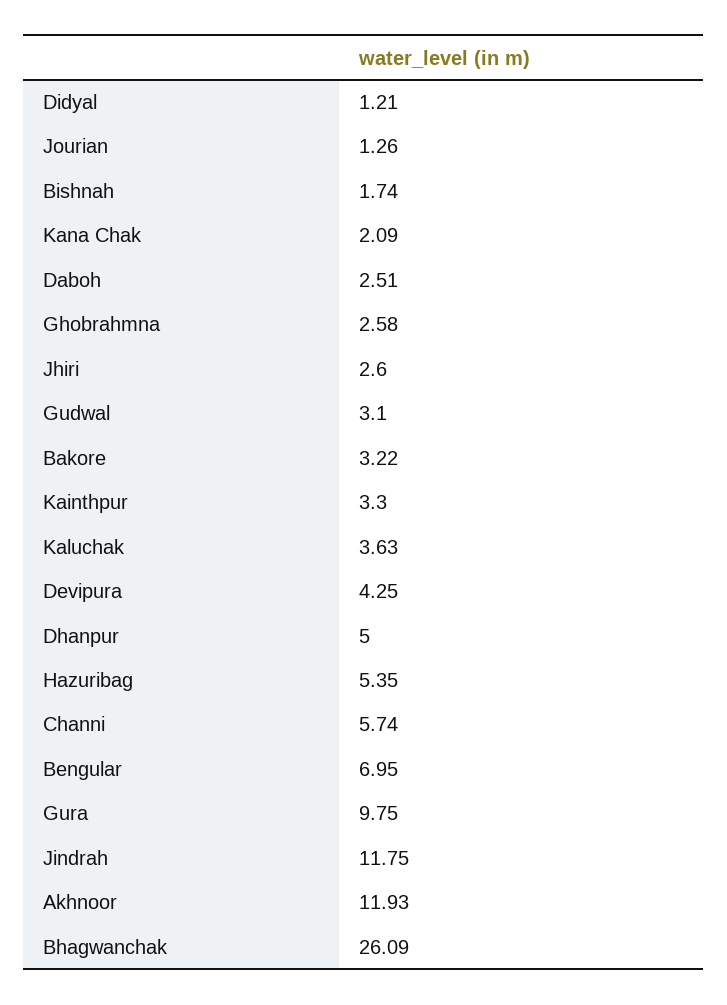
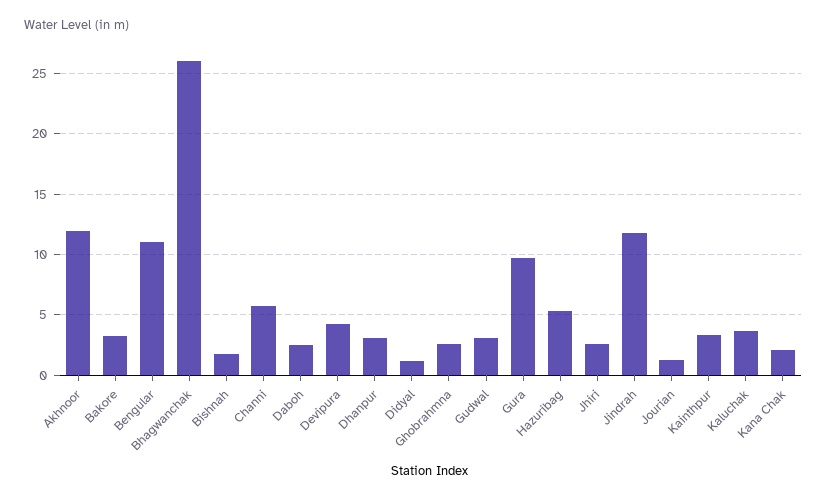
Dhanpur: 5 -> 3
Bengular: 6.95 -> 11

